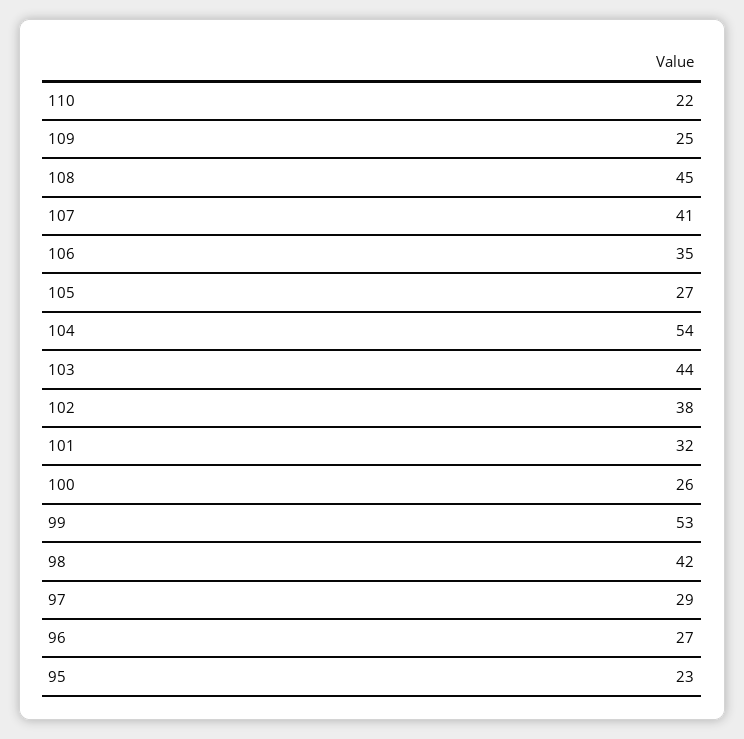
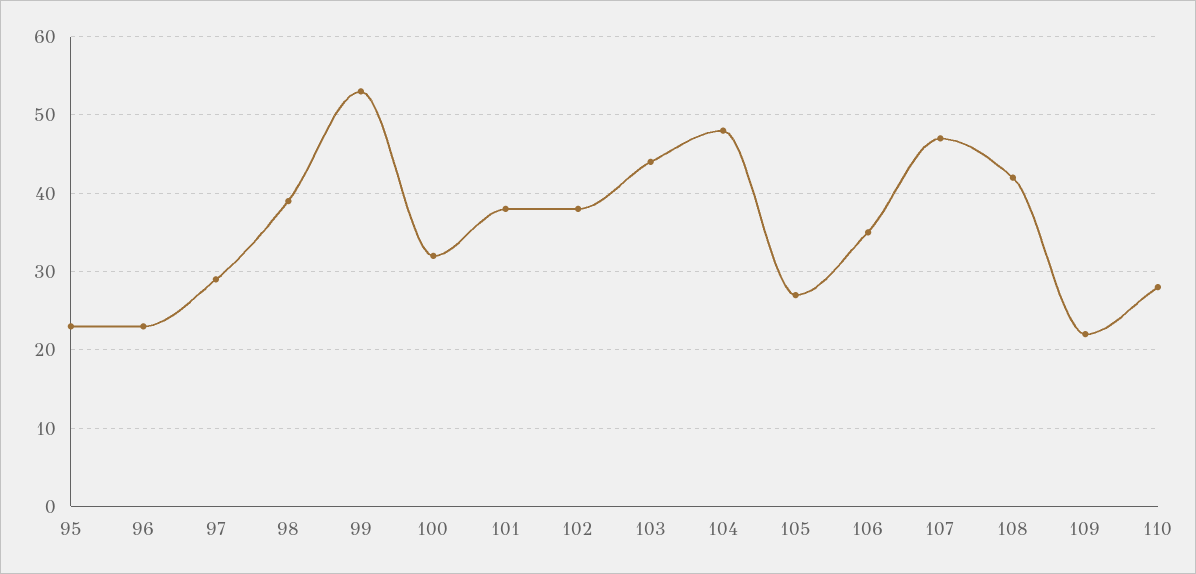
110: 22 -> 28
109: 25 -> 22
108: 45 -> 42
107: 41 -> 47
104: 54 -> 48
101: 32 -> 38
100: 26 -> 32
98: 42 -> 39
96: 27 -> 23

